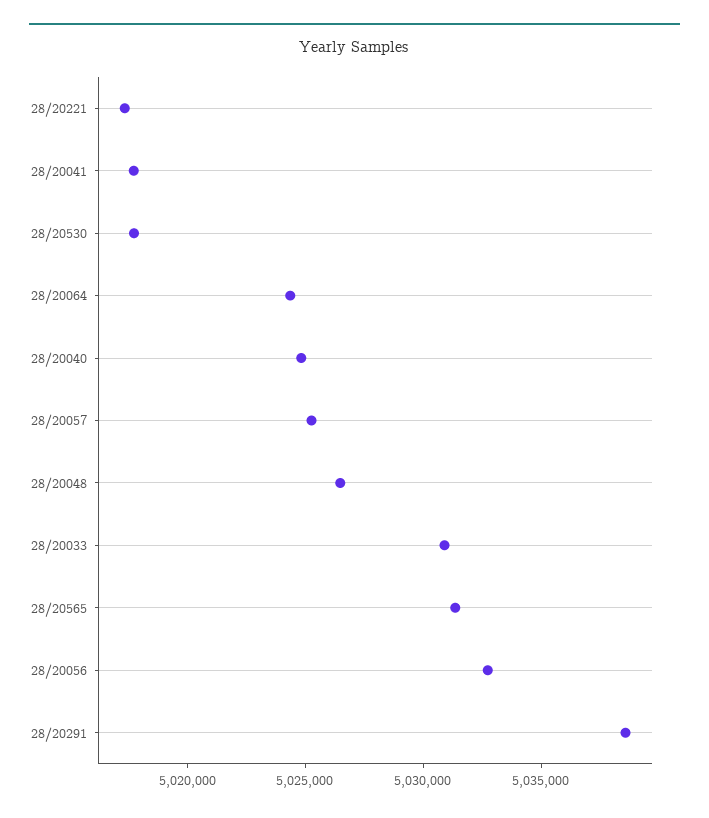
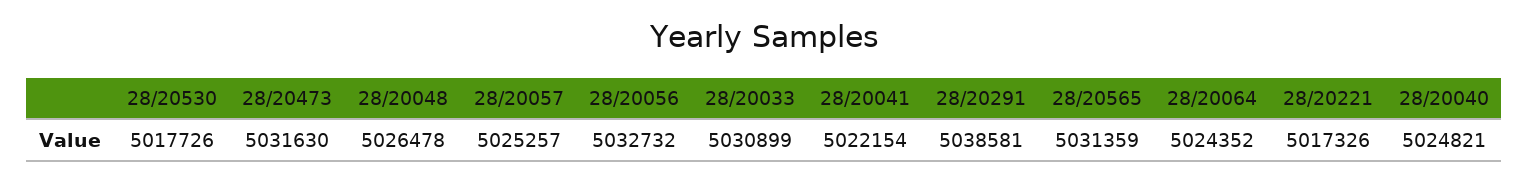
28/20041: 5018000 -> 5022154
28/20473: none -> 5031630

